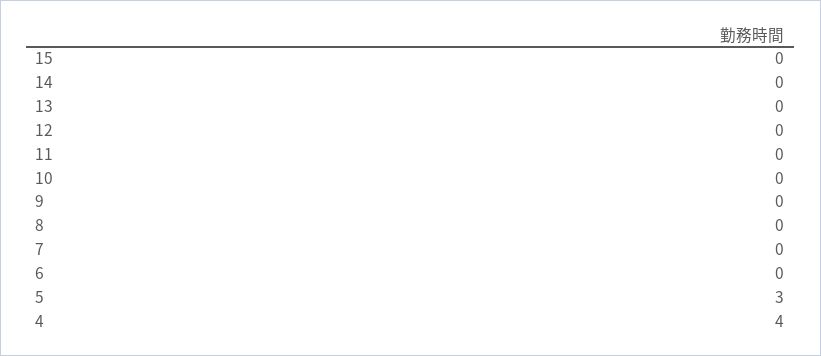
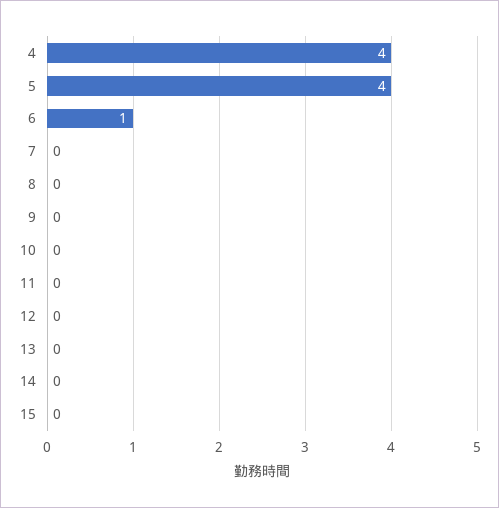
6: 0 -> 1
5: 3 -> 4

